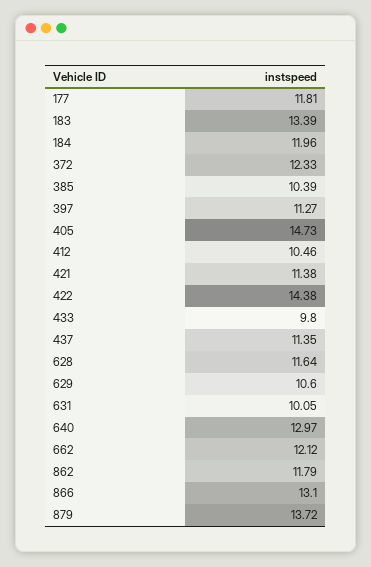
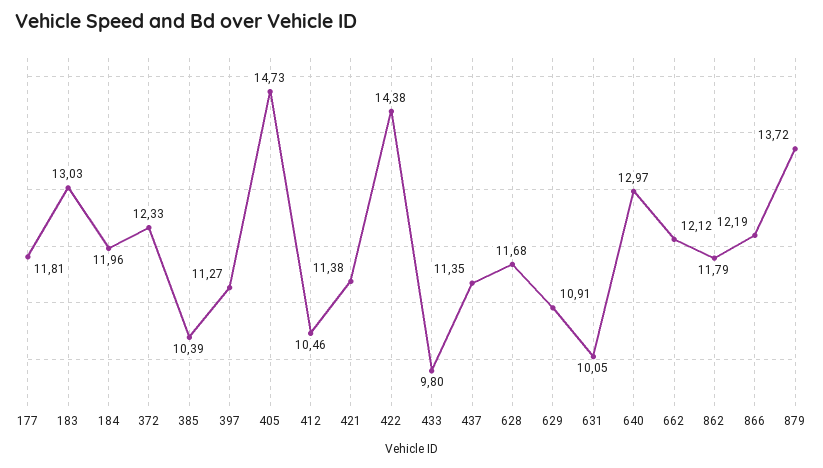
183: 13.39 -> 13.03
628: 11.64 -> 11.68
629: 10.6 -> 10.91
866: 13.1 -> 12.19

